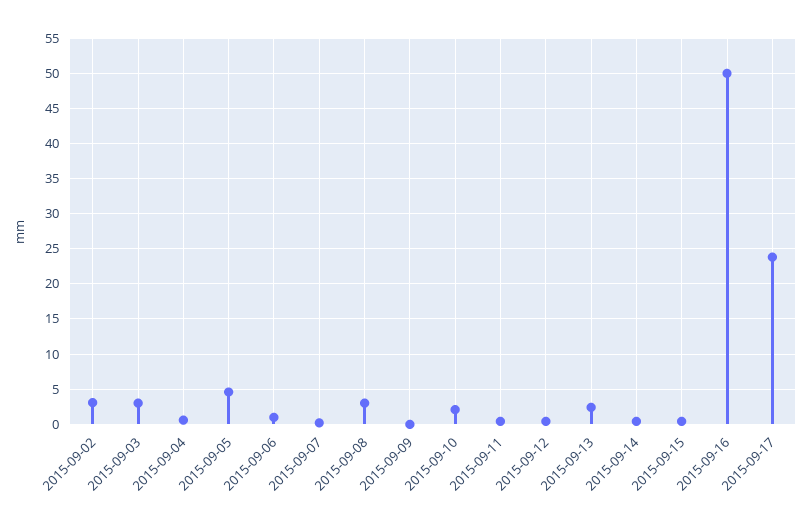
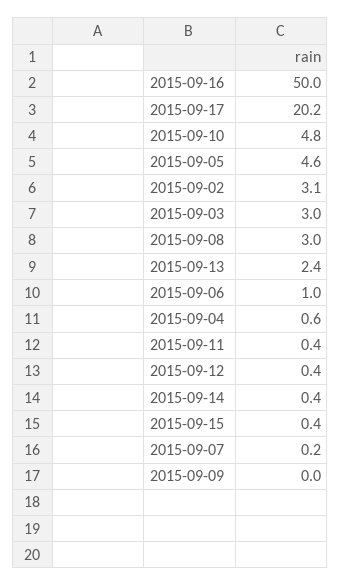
2015-09-10: 2 -> 4.8
2015-09-17: 24 -> 20.2

